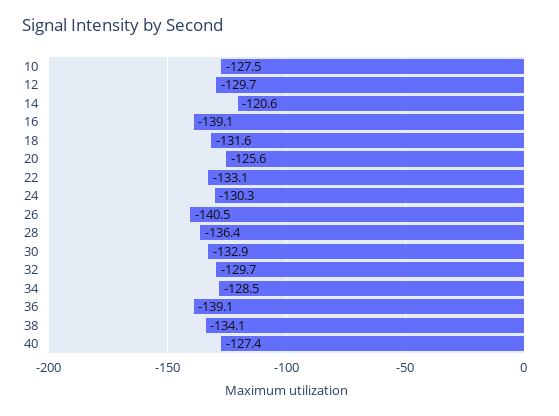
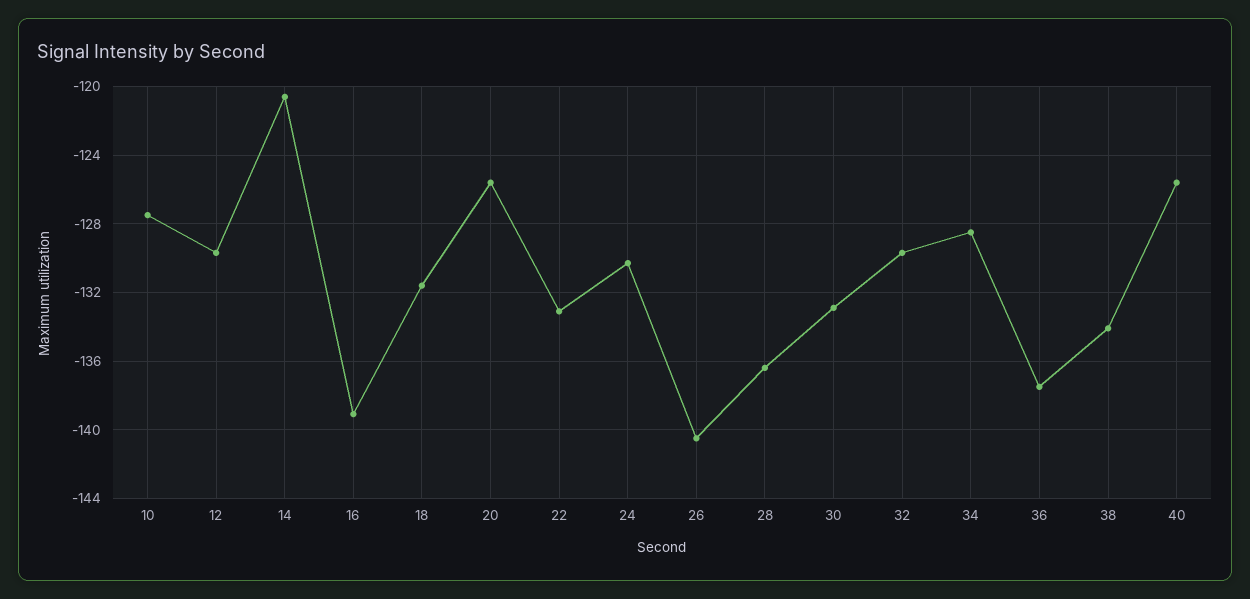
36: -139.1 -> -137.5
40: -127.4 -> -125.5

